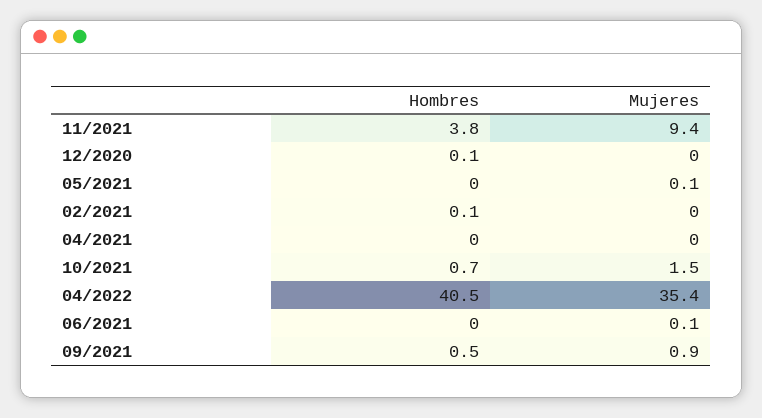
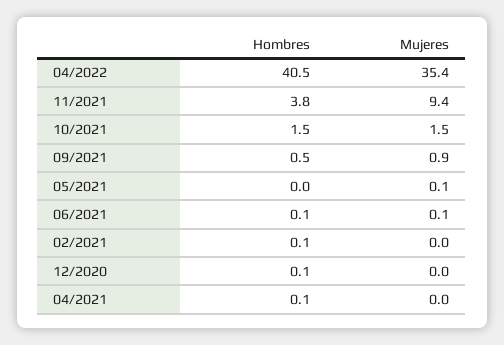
Hombres, 04/2021: 0 -> 0.1
Hombres, 10/2021: 0.7 -> 1.5
Hombres, 06/2021: 0 -> 0.1

